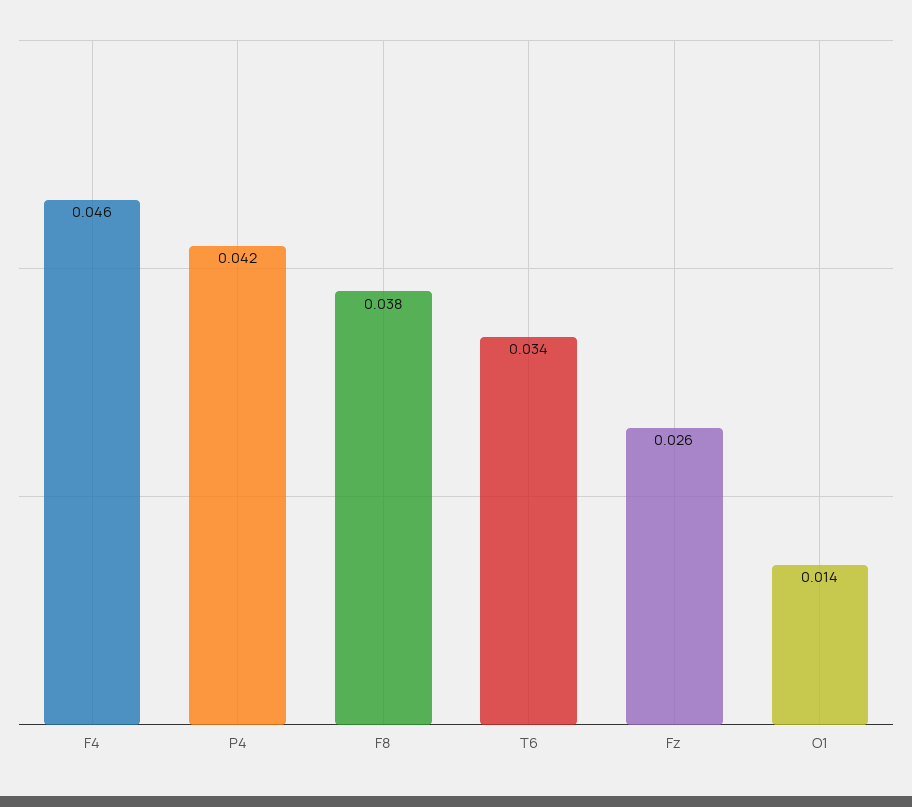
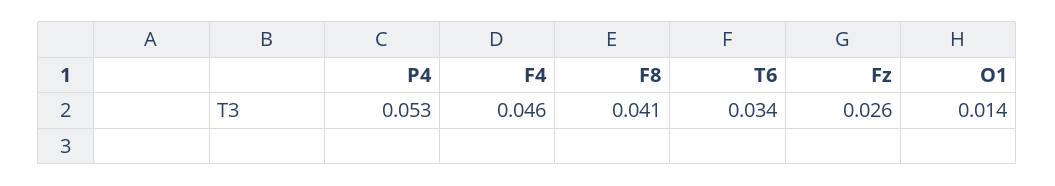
P4: 0.042 -> 0.053
F8: 0.038 -> 0.041

